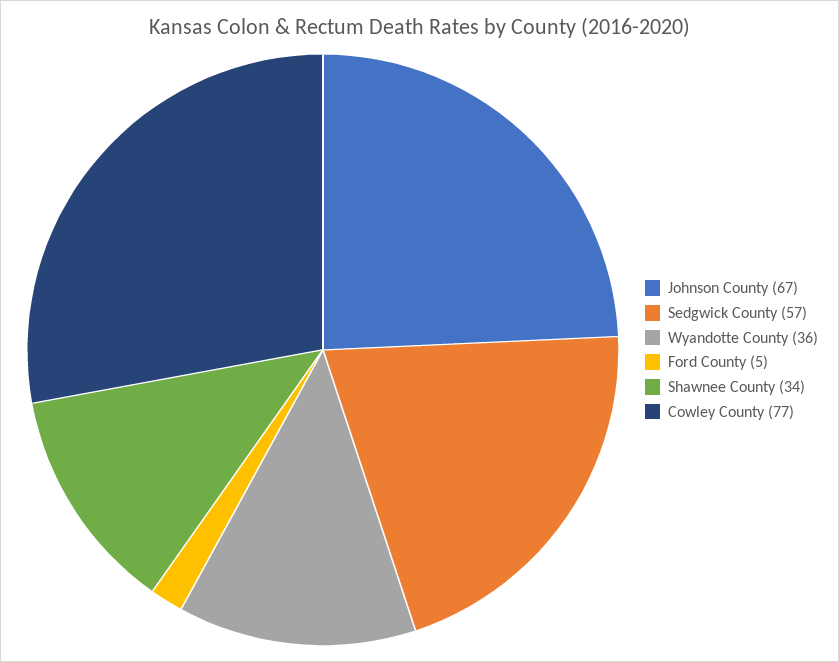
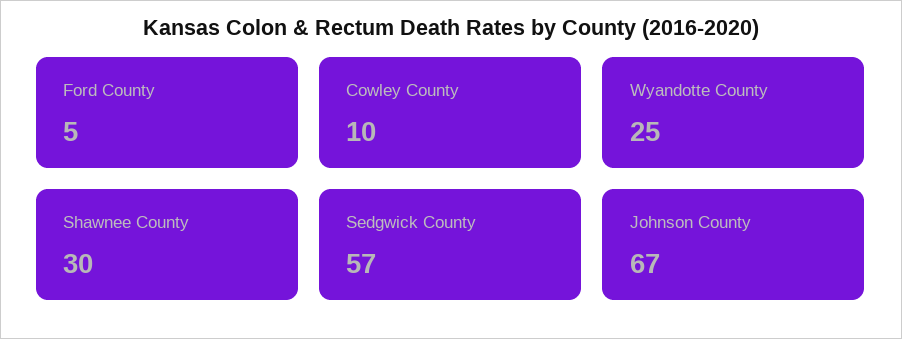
Wyandotte County: 36 -> 25
Shawnee County: 34 -> 30
Cowley County: 77 -> 10

